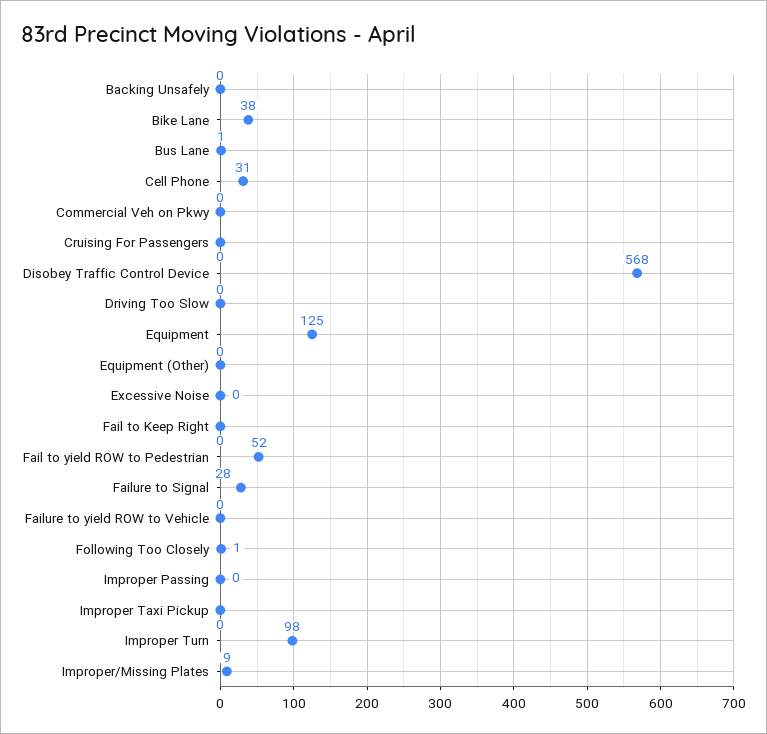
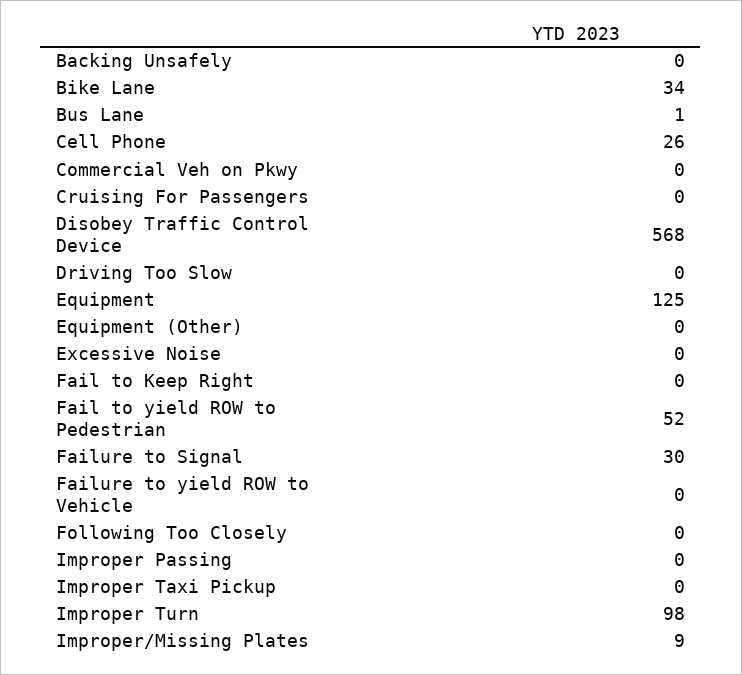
Bike Lane: 38 -> 34
Cell Phone: 31 -> 26
Failure to Signal: 28 -> 30
Following Too Closely: 1 -> 0

